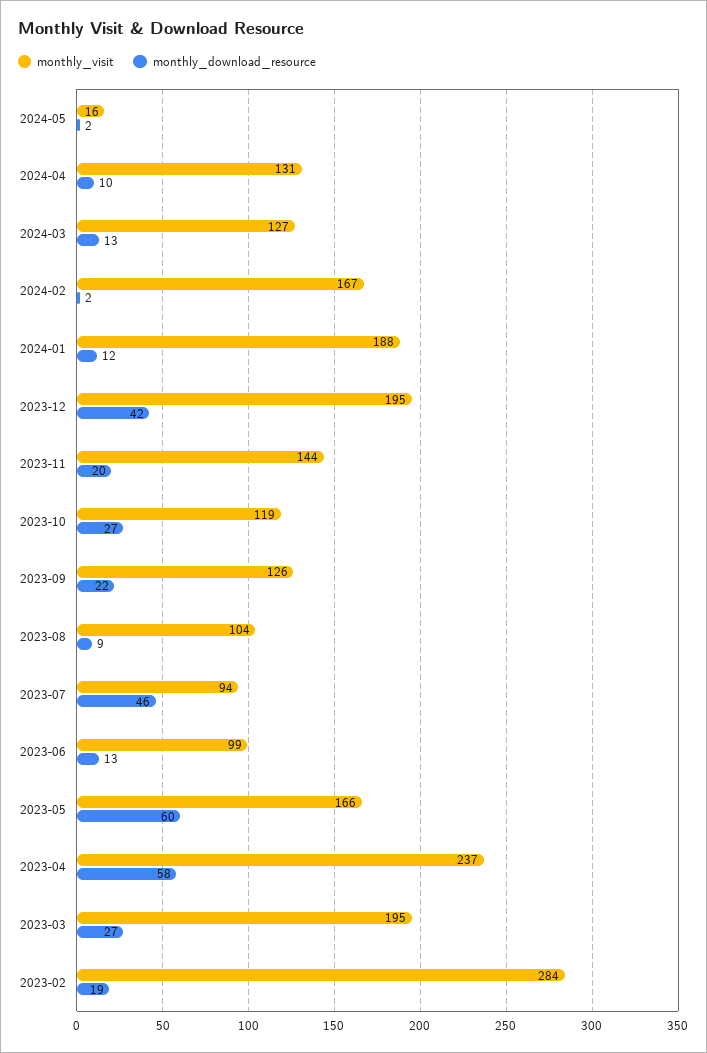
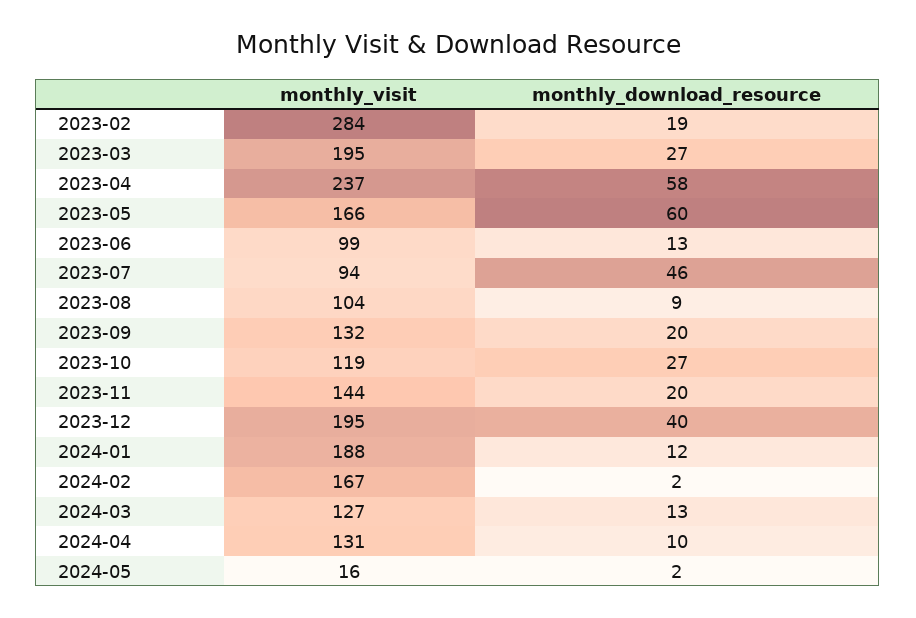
monthly_download_resource, 2023-12: 42 -> 40
monthly_visit, 2023-09: 126 -> 132
monthly_download_resource, 2023-09: 22 -> 20

